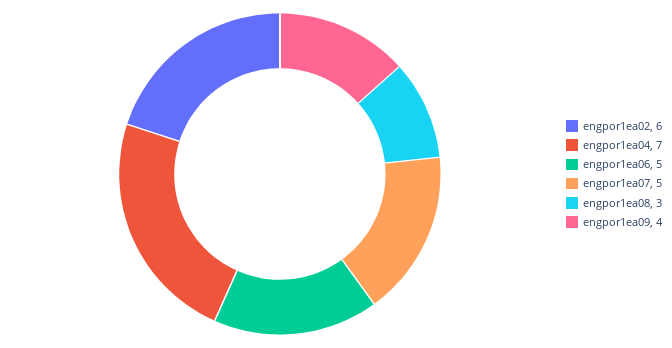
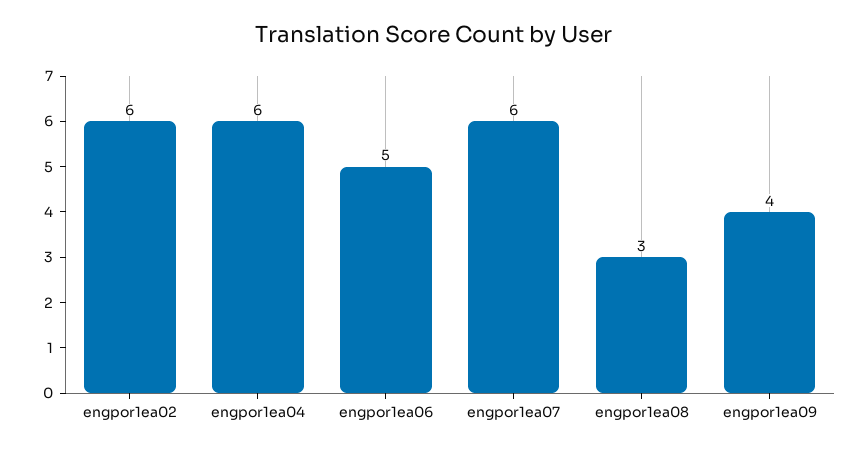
engpor1ea04: 7 -> 6
engpor1ea07: 5 -> 6

